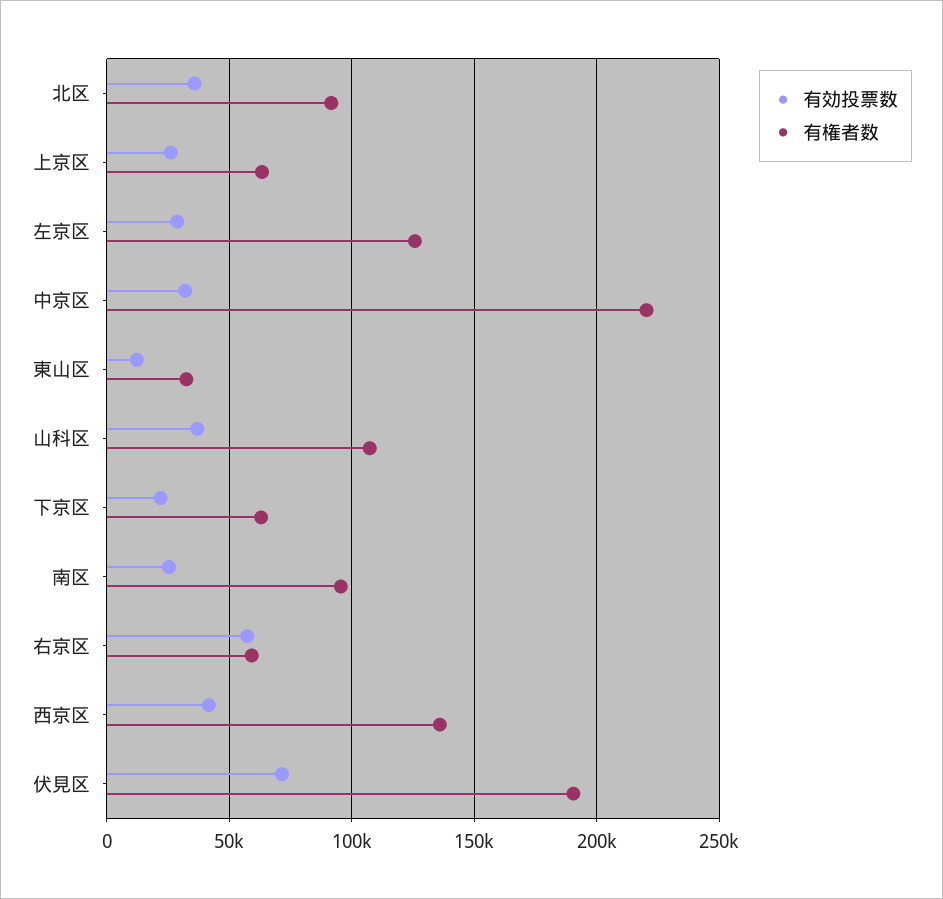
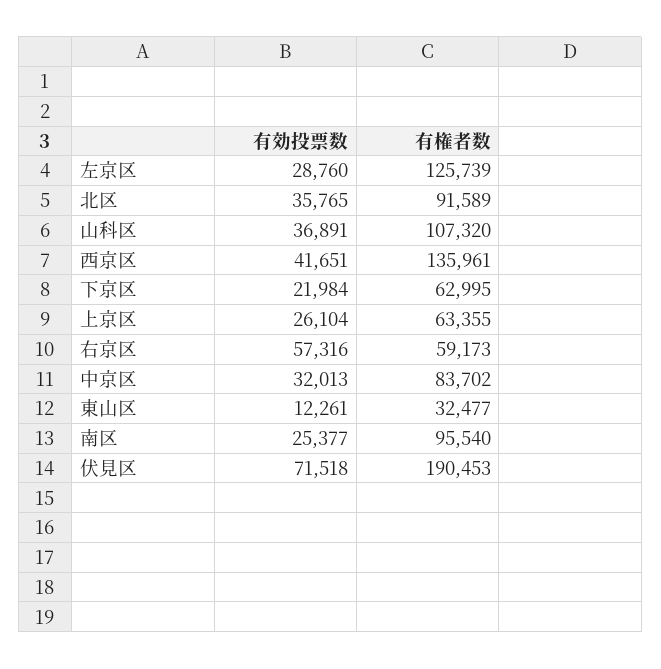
有権者数, 中京区: 220000 -> 83702

